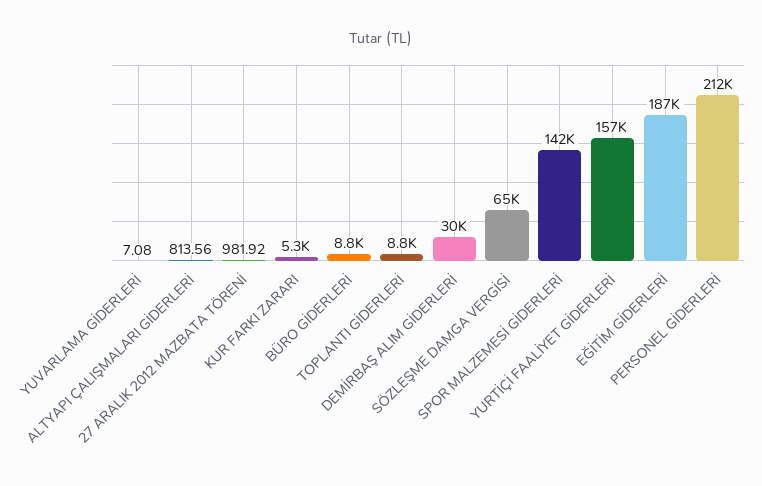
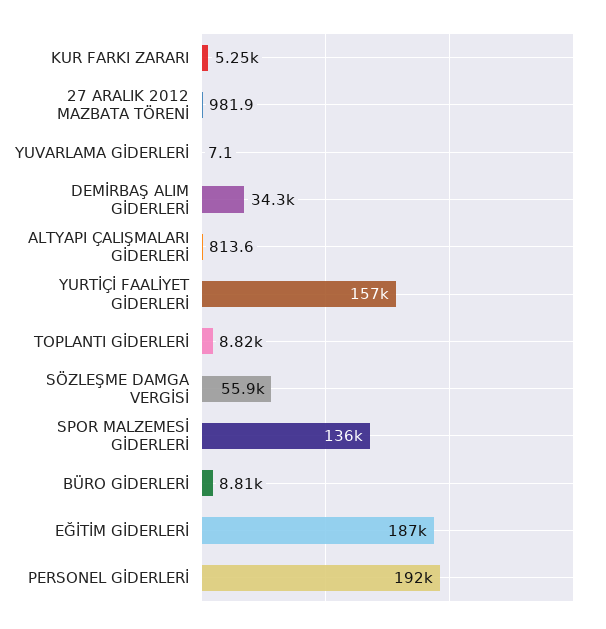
DEMİRBAŞ ALIM GİDERLERİ: 30000 -> 34300
SÖZLEŞME DAMGA VERGİSİ: 65000 -> 55900
SPOR MALZEMESİ GİDERLERİ: 142000 -> 136000
PERSONEL GİDERLERİ: 212000 -> 192000

